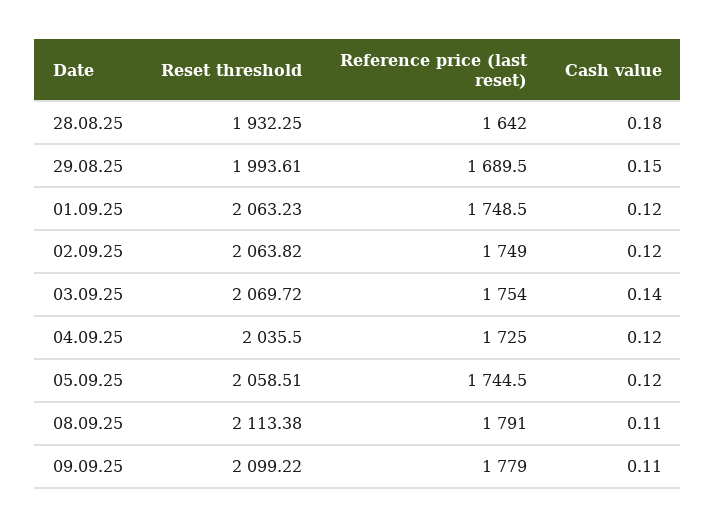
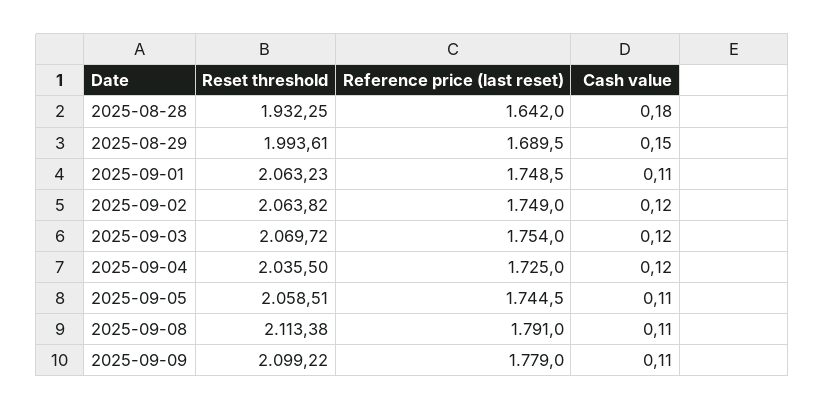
Cash value, 01.09.25: 0.12 -> 0.11
Cash value, 03.09.25: 0.14 -> 0.12
Cash value, 05.09.25: 0.12 -> 0.11

